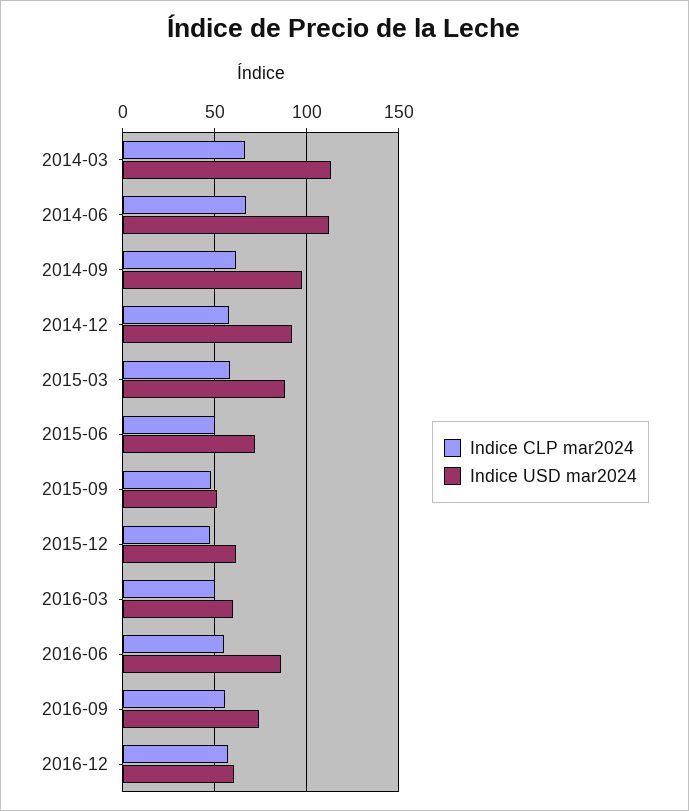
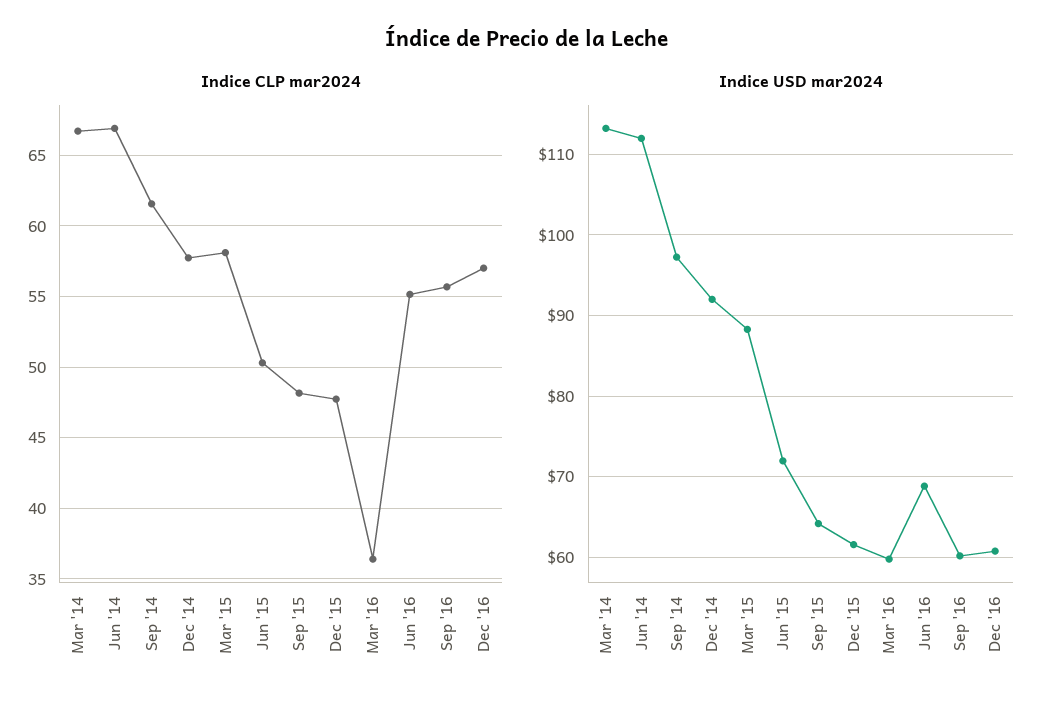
Indice USD mar2024, 2015-09: 50 -> 64
Indice CLP mar2024, 2016-03: 50 -> 36.5
Indice USD mar2024, 2016-06: 85 -> 69
Indice USD mar2024, 2016-09: 75 -> 60

